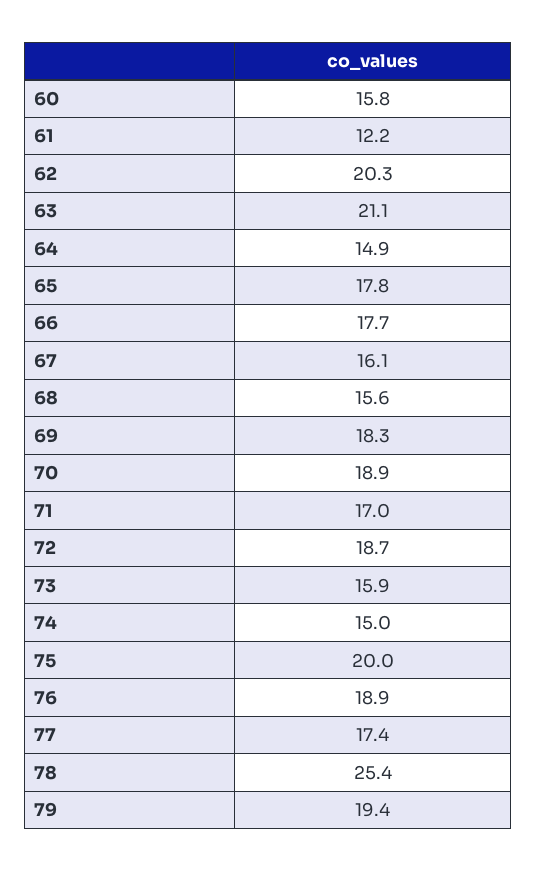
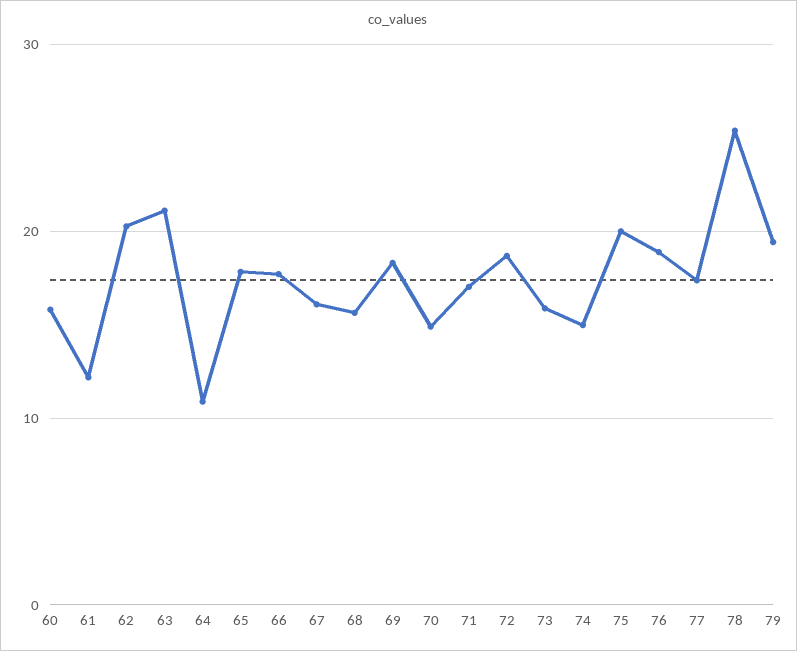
64: 14.9 -> 11
70: 18.9 -> 15

